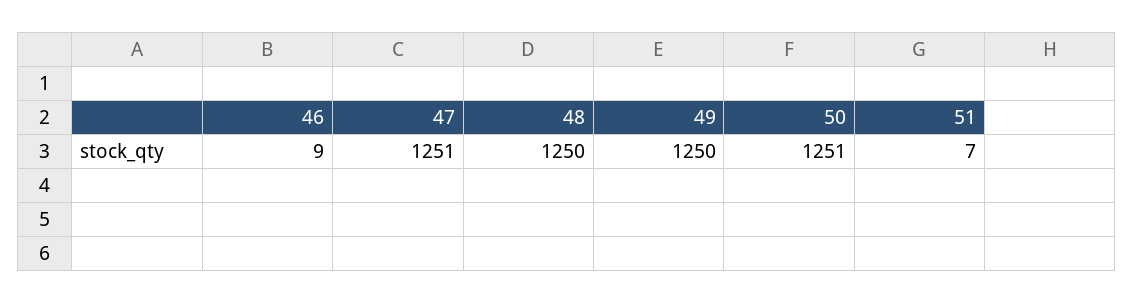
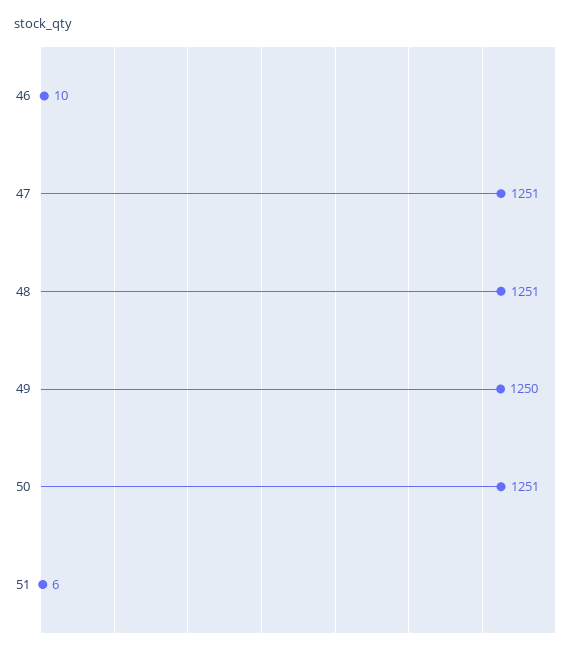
46: 9 -> 10
48: 1250 -> 1251
51: 7 -> 6

